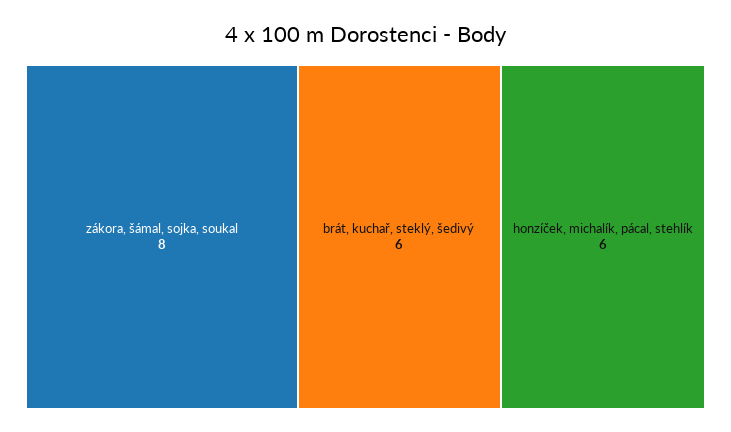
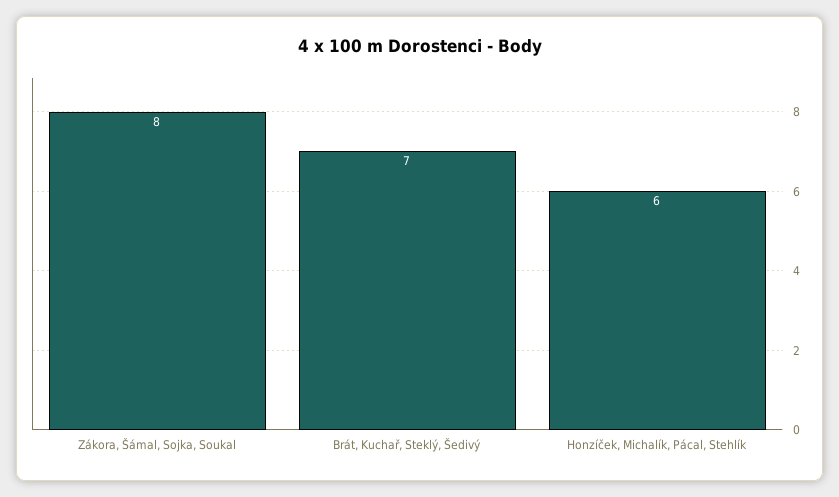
brát, kuchař, steklý, šedivý: 6 -> 7

